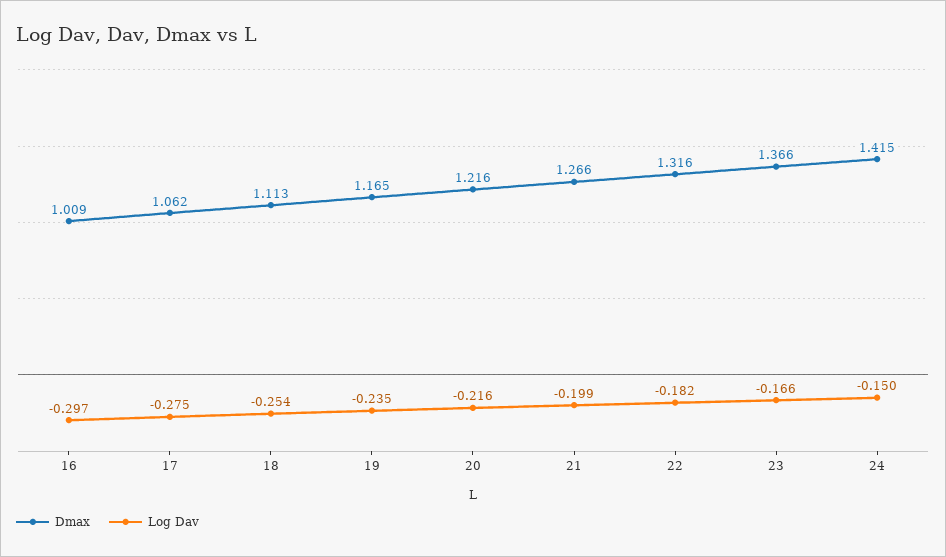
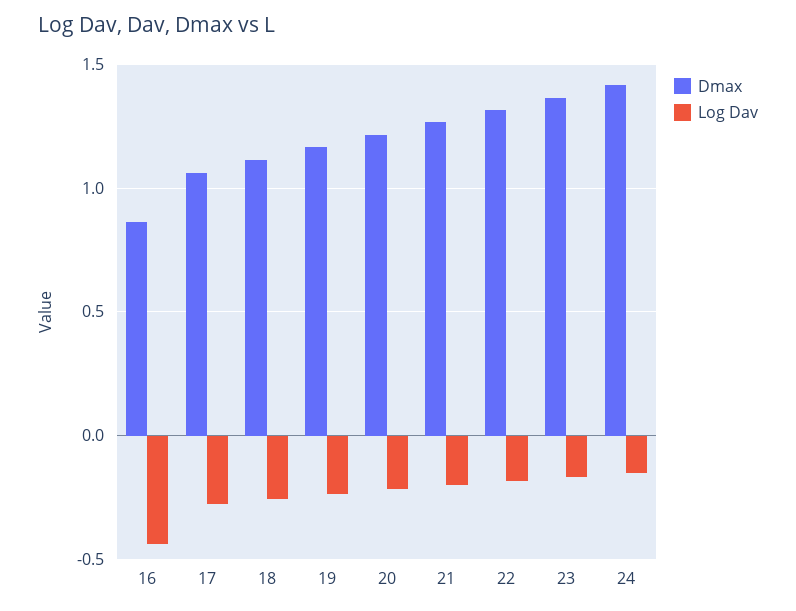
Dmax, 16: 1.009 -> 0.85
Log Dav, 16: -0.297 -> -0.45

